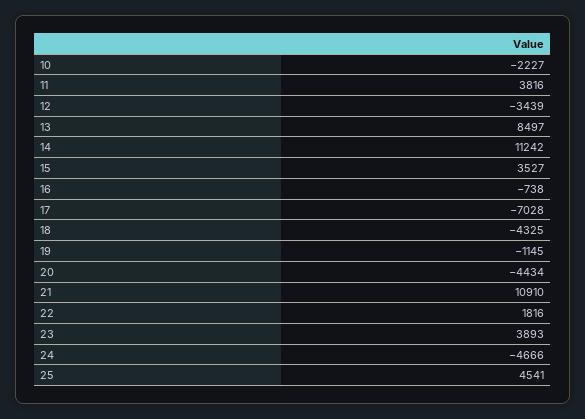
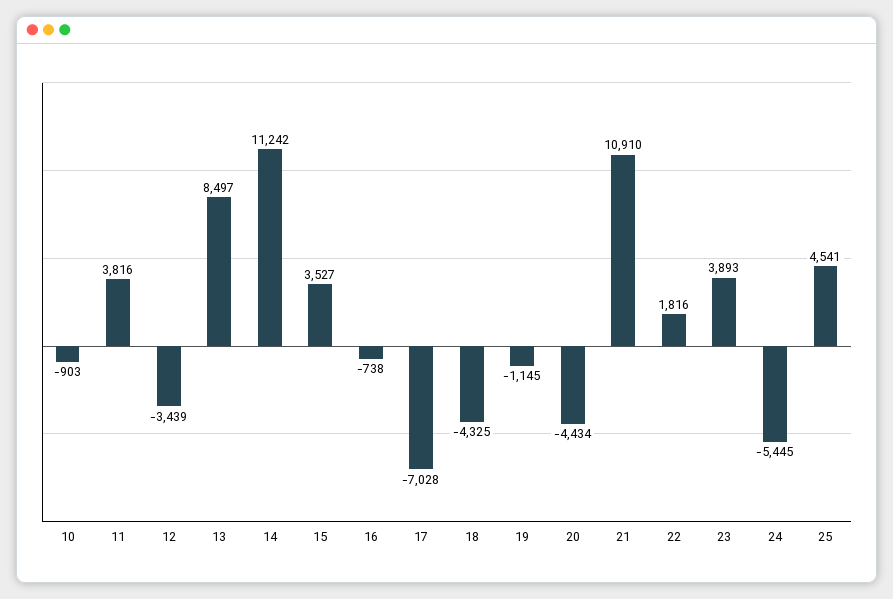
10: -2227 -> -903
24: -4666 -> -5445

